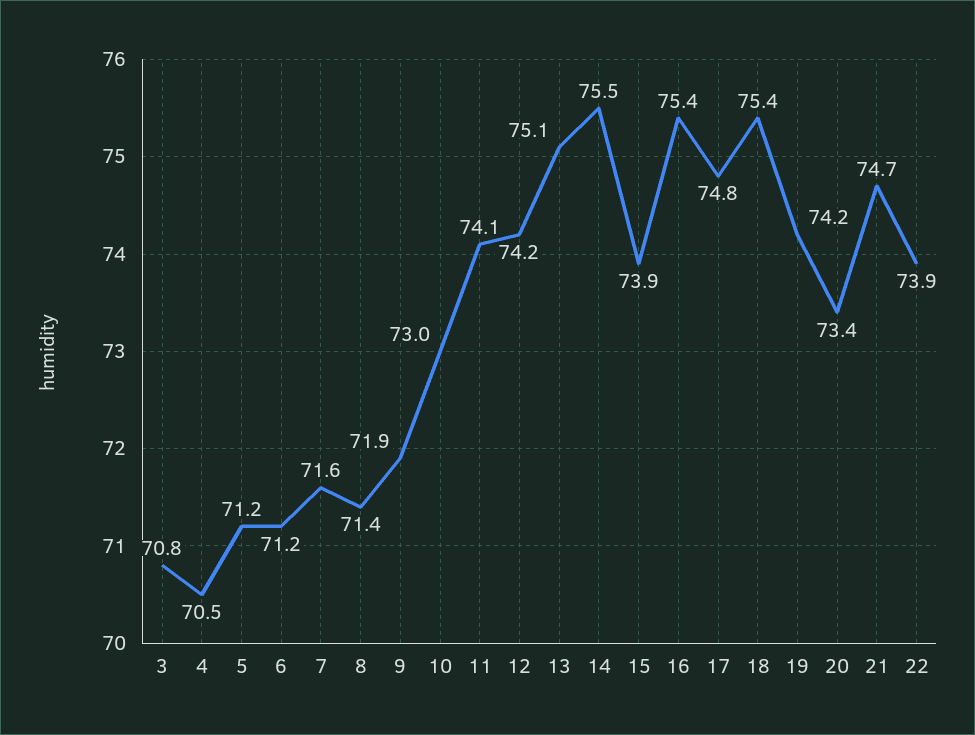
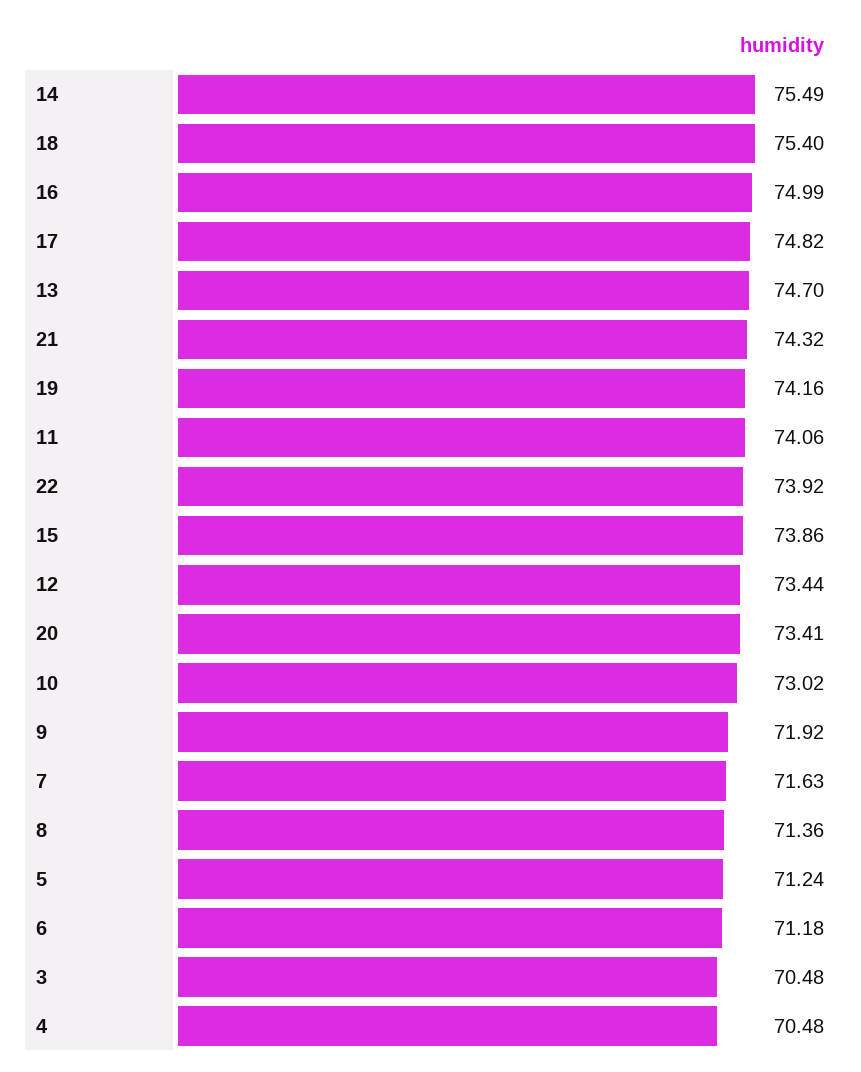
3: 70.8 -> 70.48
12: 74.2 -> 73.44
13: 75.1 -> 74.7
16: 75.4 -> 74.99
21: 74.7 -> 74.32

